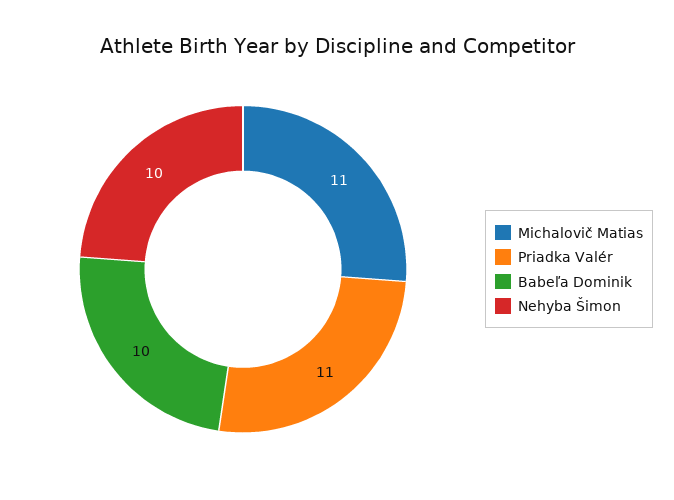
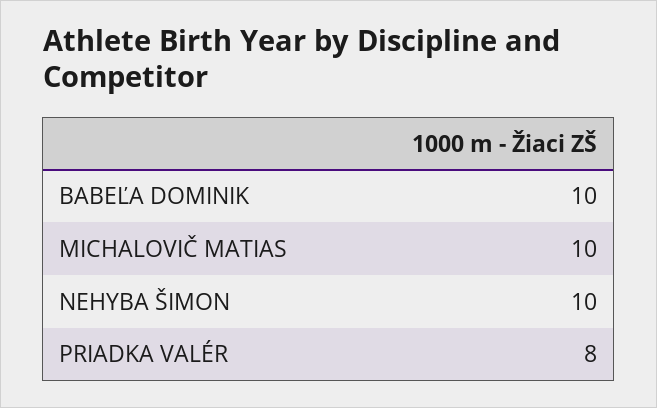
Michalovič Matias: 11 -> 10
Priadka Valér: 11 -> 8

